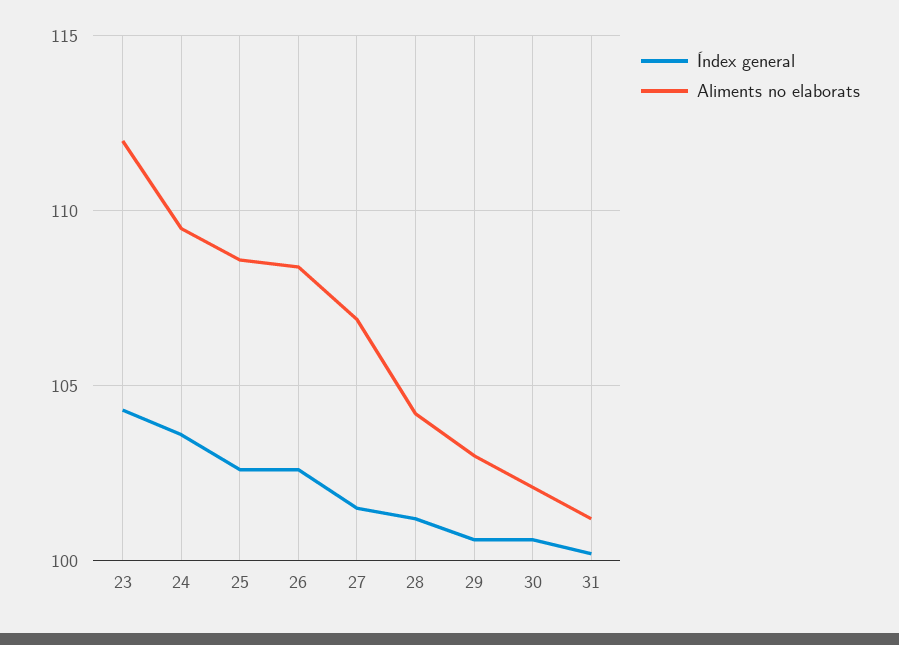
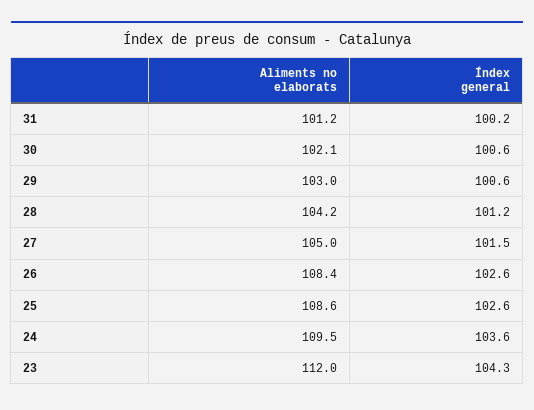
Aliments no elaborats, 27: 107 -> 105

